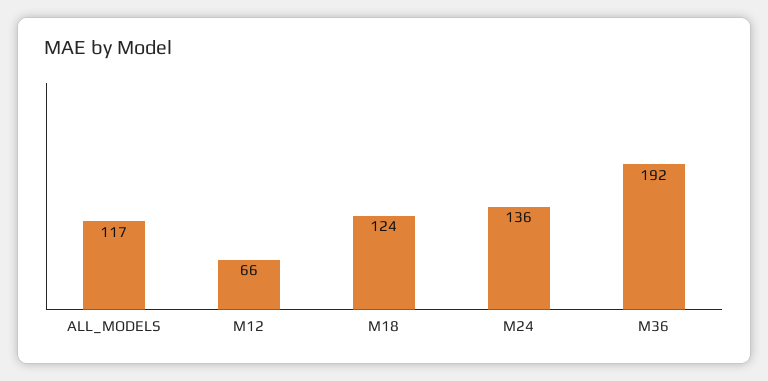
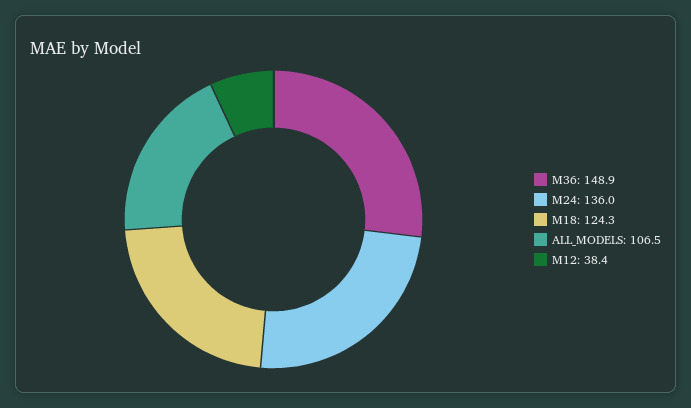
ALL_MODELS: 117 -> 106.5
M12: 66 -> 38.4
M36: 192 -> 148.9

